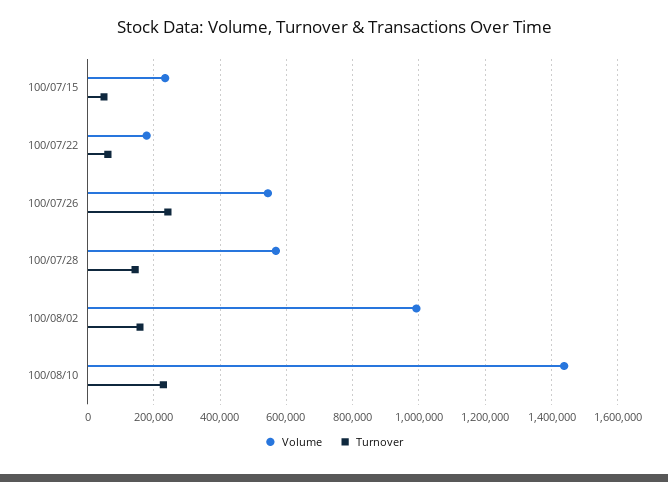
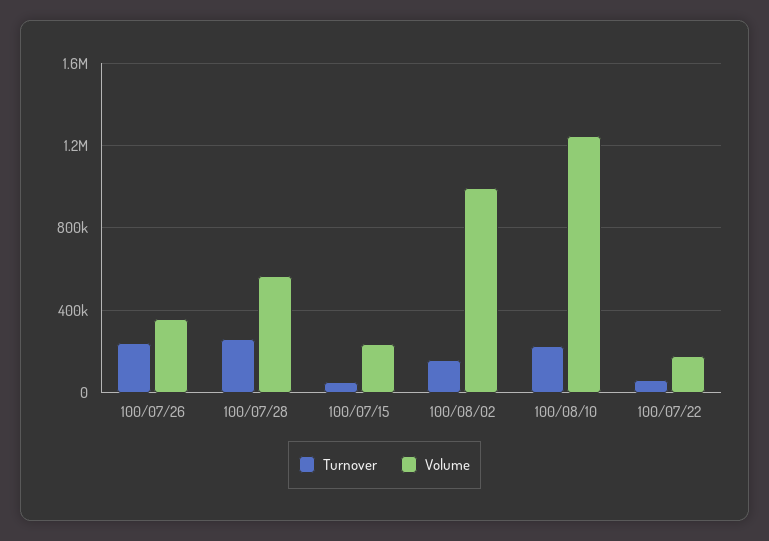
Volume, 100/07/26: 540000 -> 350000
Turnover, 100/07/28: 140000 -> 250000
Volume, 100/08/10: 1440000 -> 1250000

